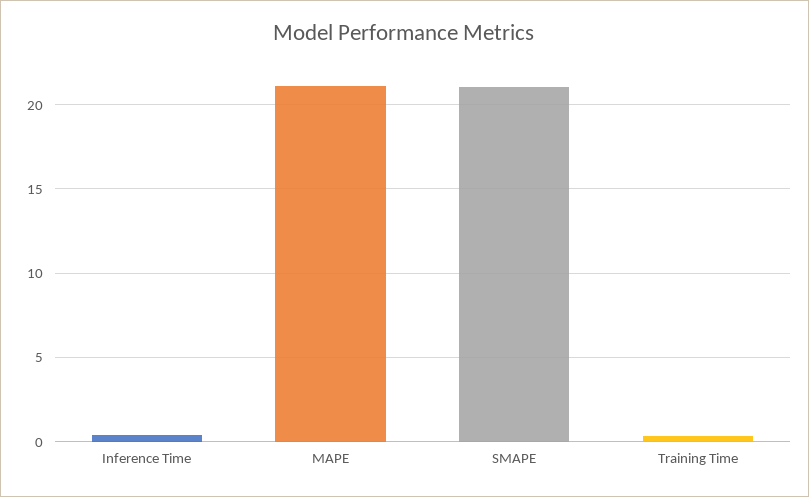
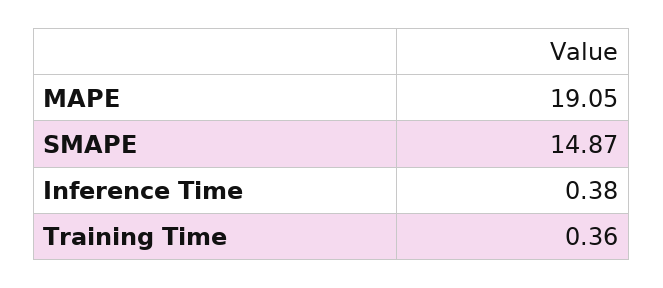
MAPE: 21 -> 19.05
SMAPE: 21 -> 14.87

